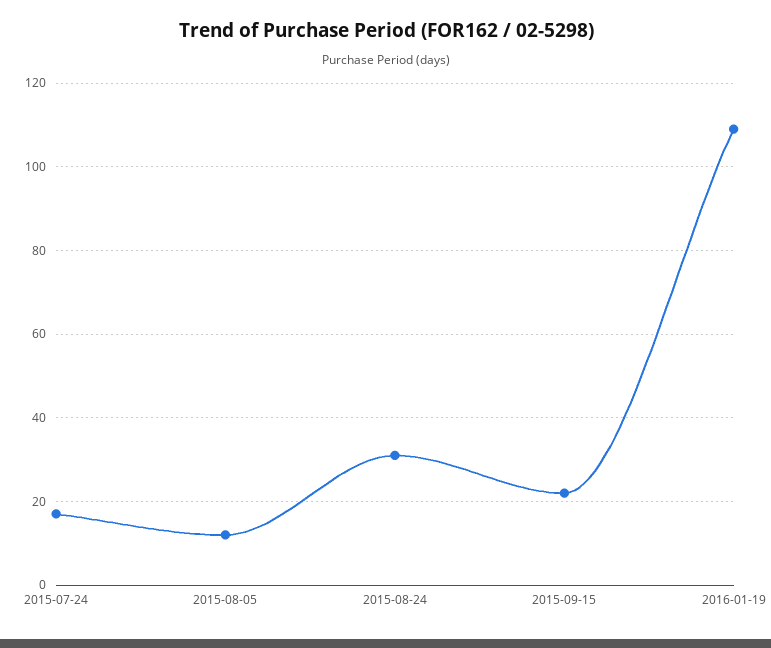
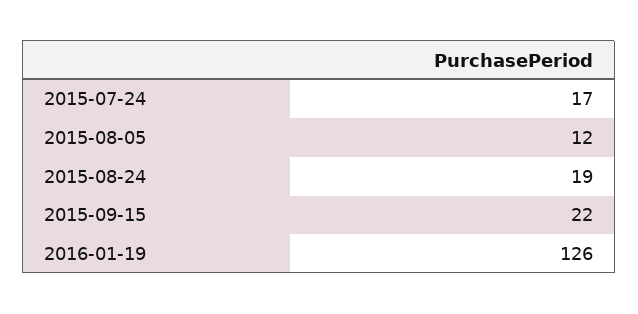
2015-08-24: 30 -> 19
2016-01-19: 110 -> 126

